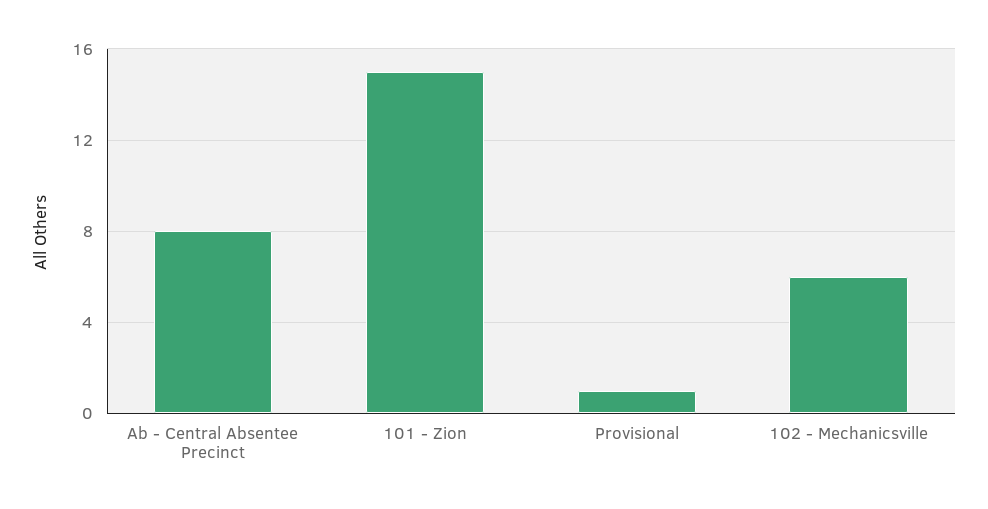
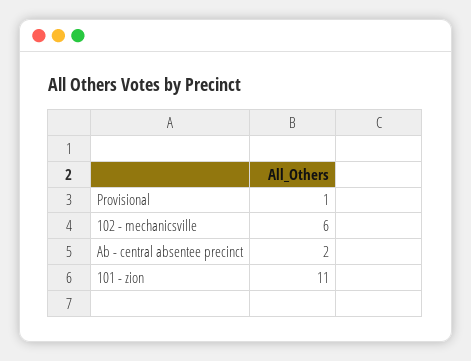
Ab - Central Absentee Precinct: 8 -> 2
101 - Zion: 15 -> 11

